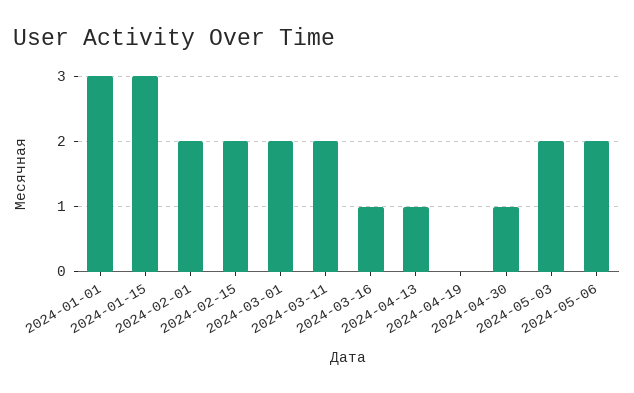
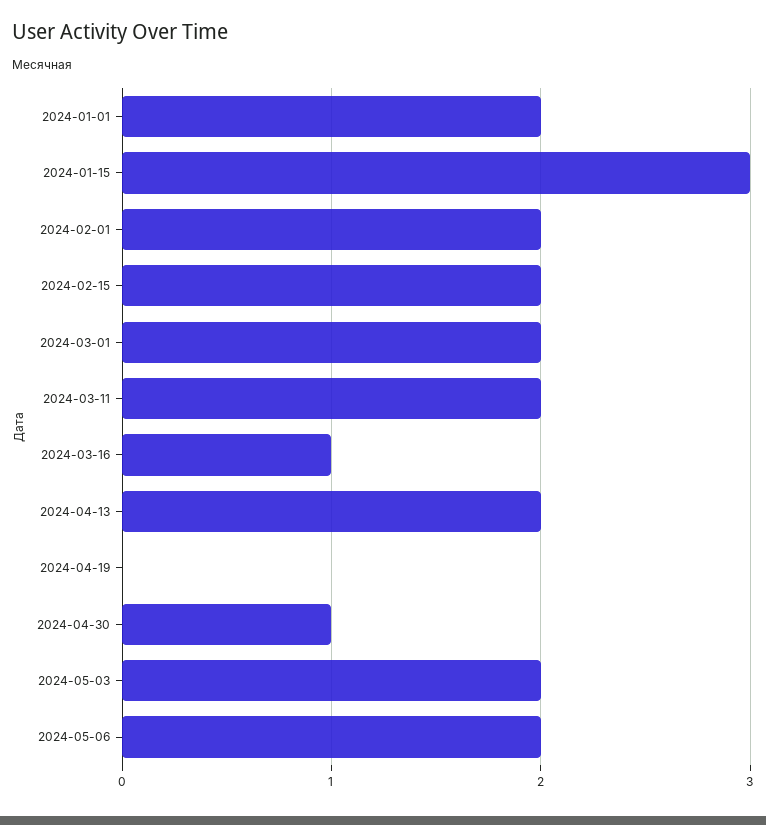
2024-01-01: 3 -> 2
2024-04-13: 1 -> 2

